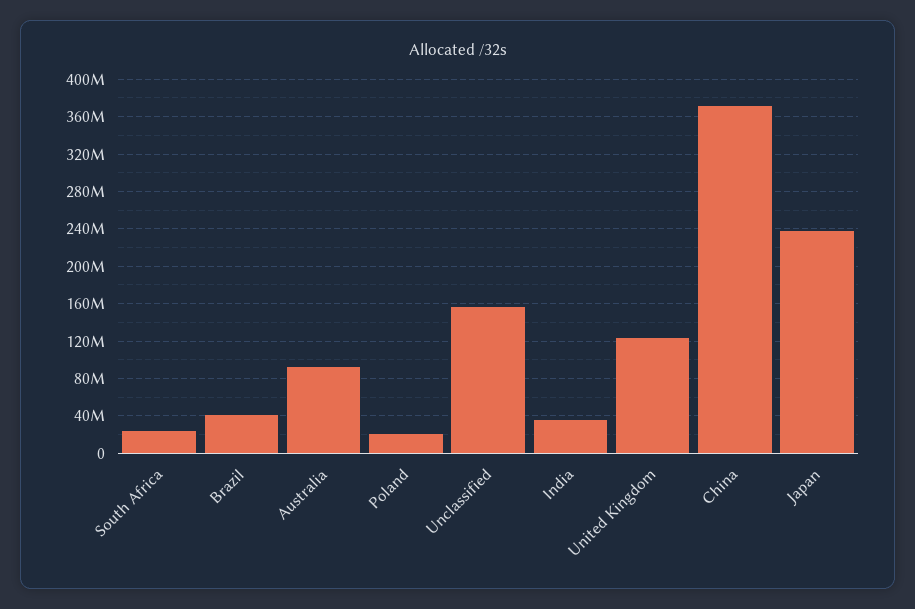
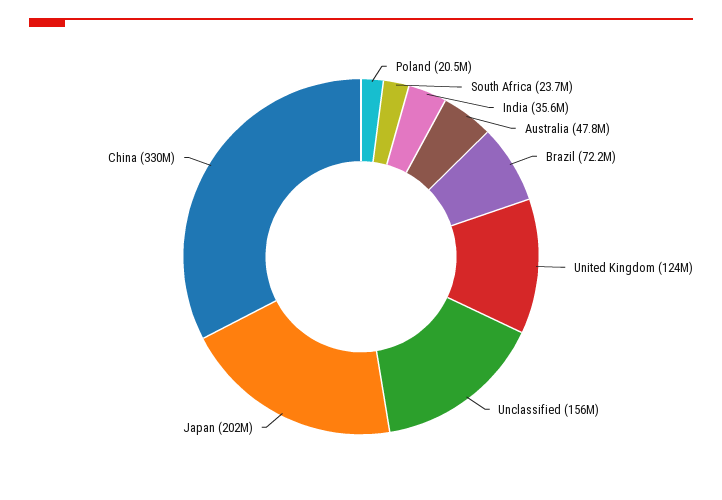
Brazil: 40000000 -> 72200000
Australia: 90000000 -> 47800000
China: 370000000 -> 330000000
Japan: 240000000 -> 202000000

